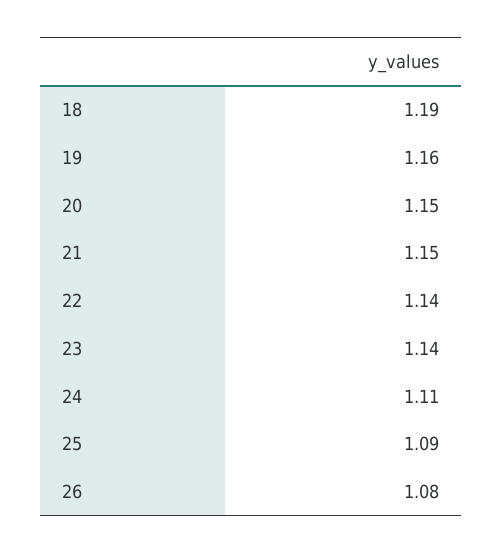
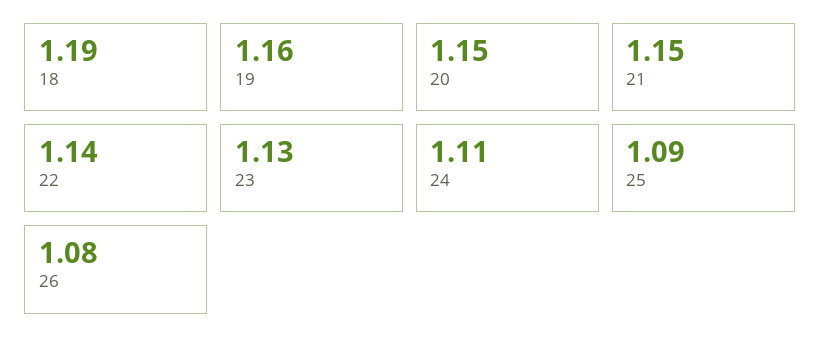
23: 1.14 -> 1.13

